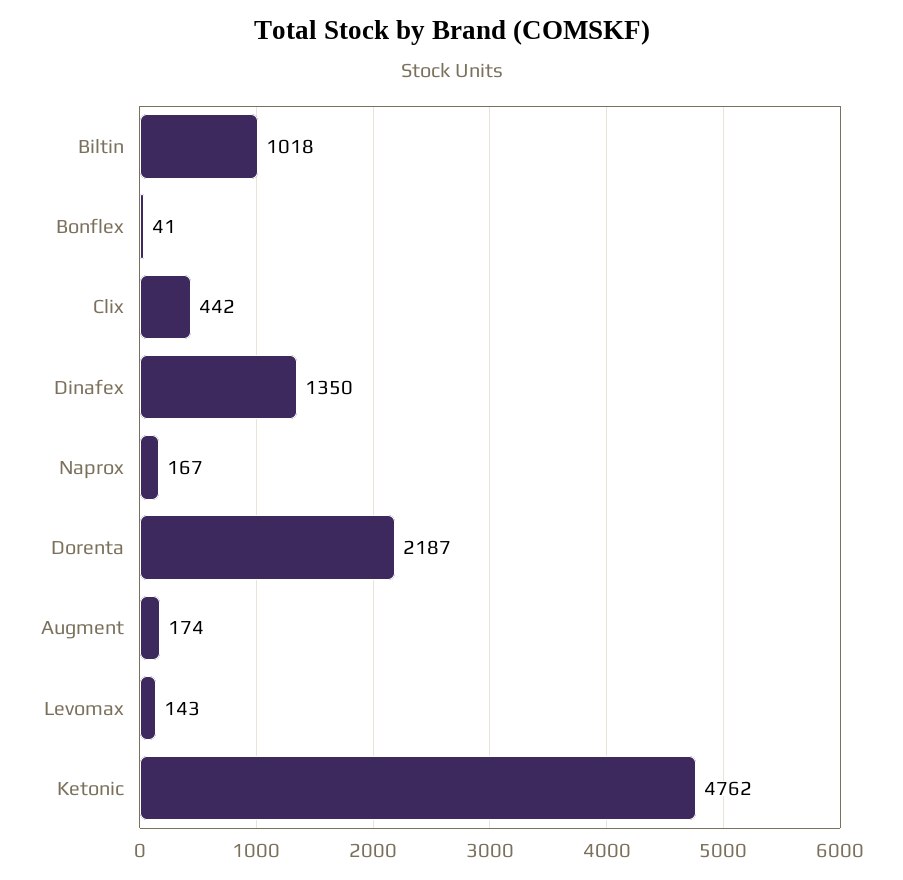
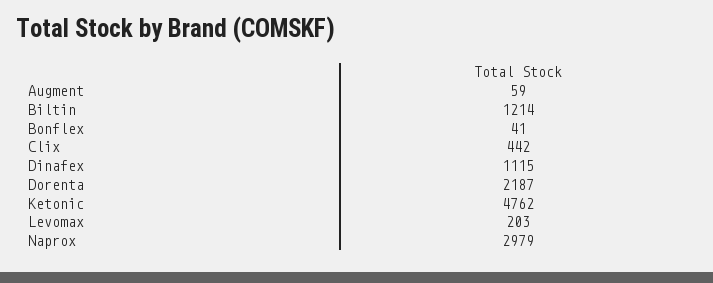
Biltin: 1018 -> 1214
Dinafex: 1350 -> 1115
Naprox: 167 -> 2979
Augment: 174 -> 59
Levomax: 143 -> 203

